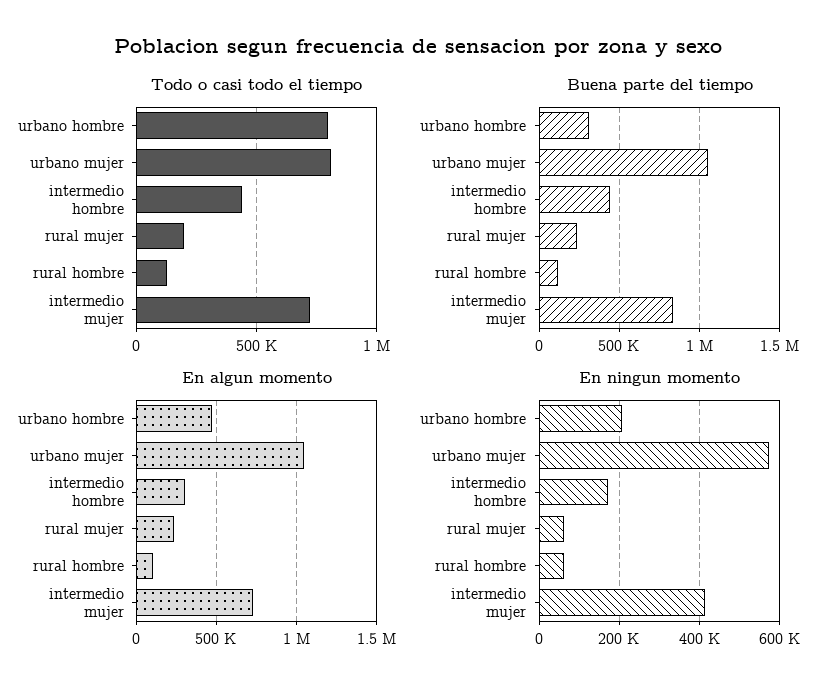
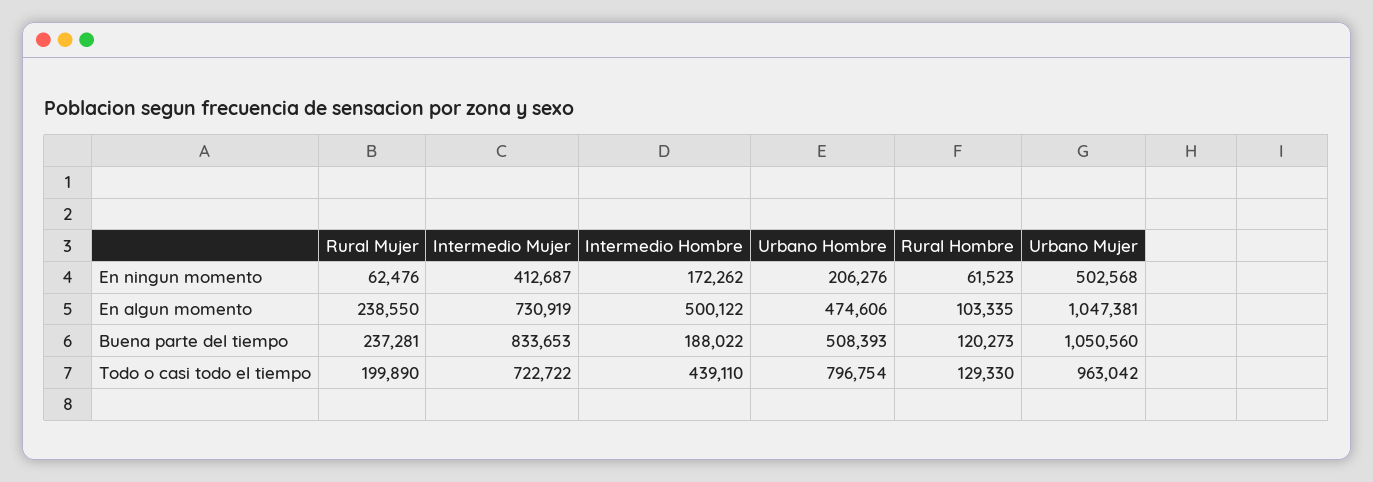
Todo o casi todo el tiempo, urbano mujer: 800000 -> 963042
Buena parte del tiempo, urbano hombre: 300000 -> 508393
Buena parte del tiempo, intermedio hombre: 450000 -> 188022
En algun momento, intermedio hombre: 300000 -> 500122
En ningun momento, urbano mujer: 580000 -> 502568

